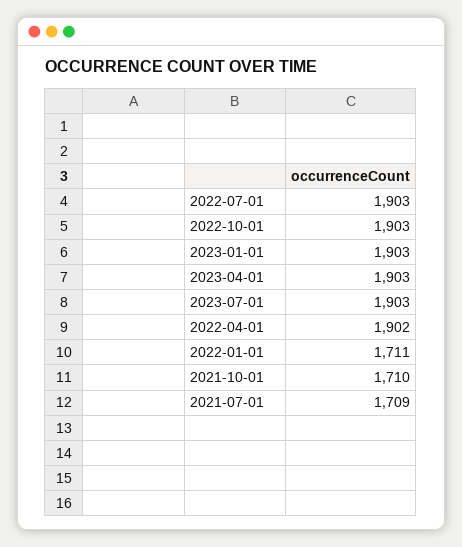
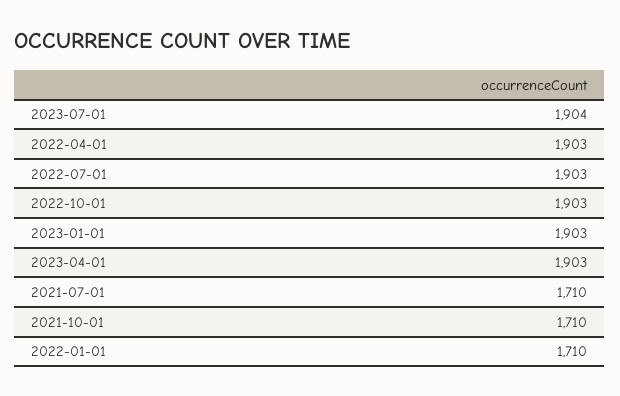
2023-07-01: 1903 -> 1904
2022-04-01: 1902 -> 1903
2022-01-01: 1711 -> 1710
2021-07-01: 1709 -> 1710

